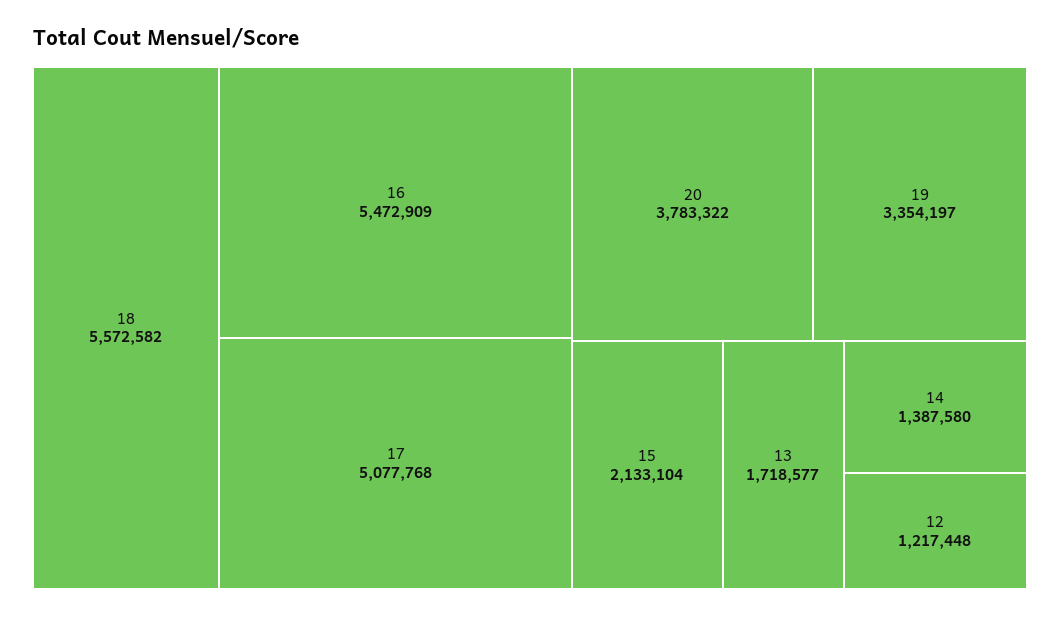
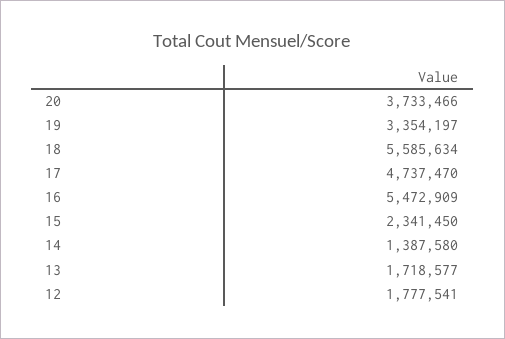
18: 5572582 -> 5585634
17: 5077768 -> 4737470
20: 3783322 -> 3733466
15: 2133104 -> 2341450
12: 1217448 -> 1777541

